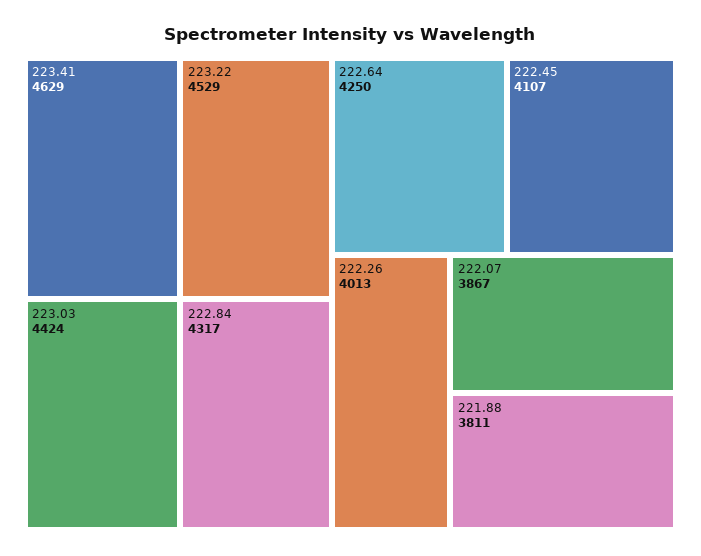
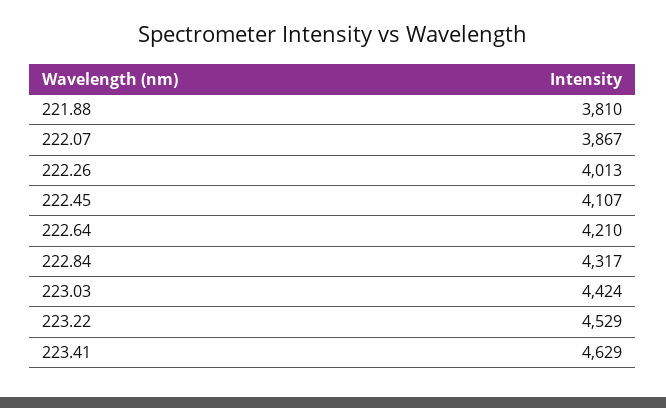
222.64: 4250 -> 4210
221.88: 3811 -> 3810

